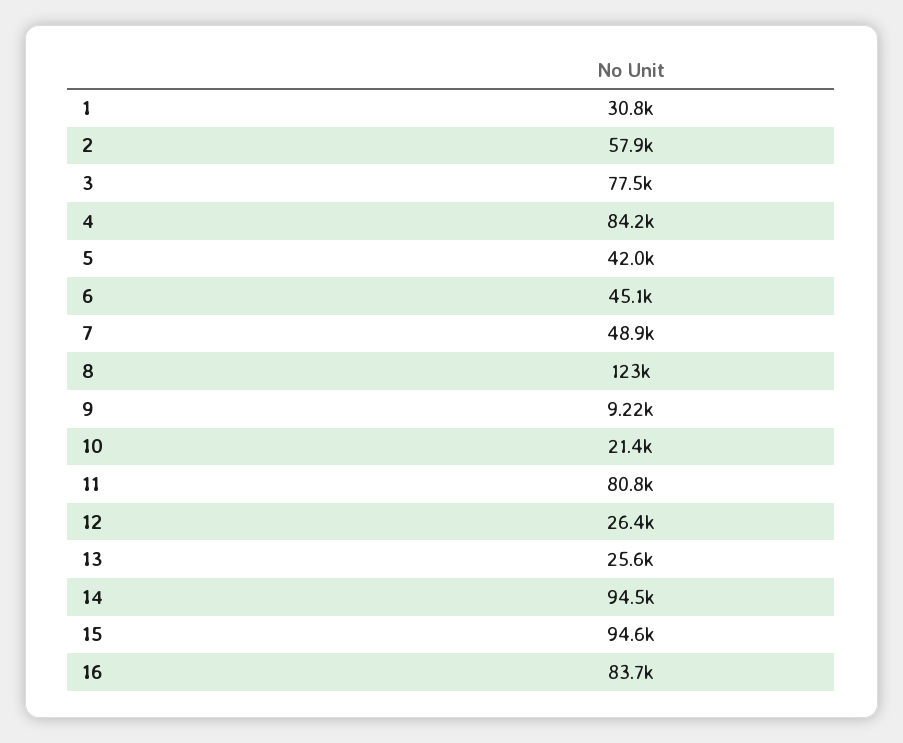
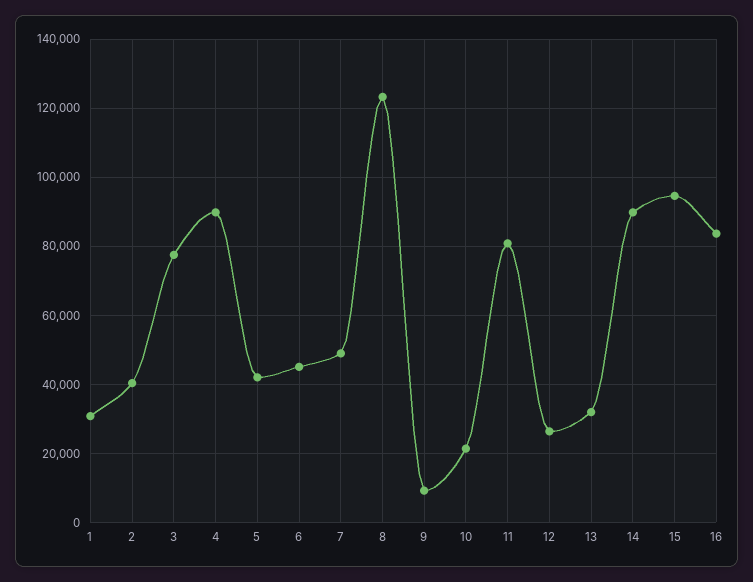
2: 57900 -> 40000
4: 84200 -> 90000
13: 25600 -> 32000
14: 94500 -> 90000

